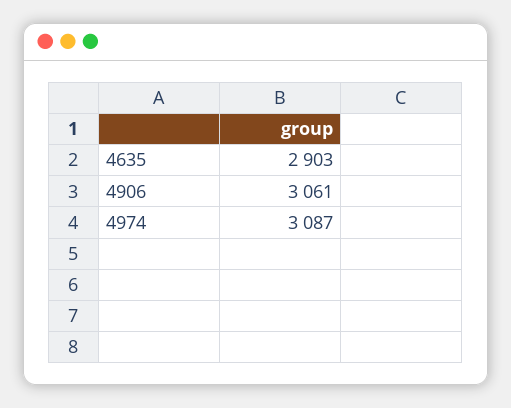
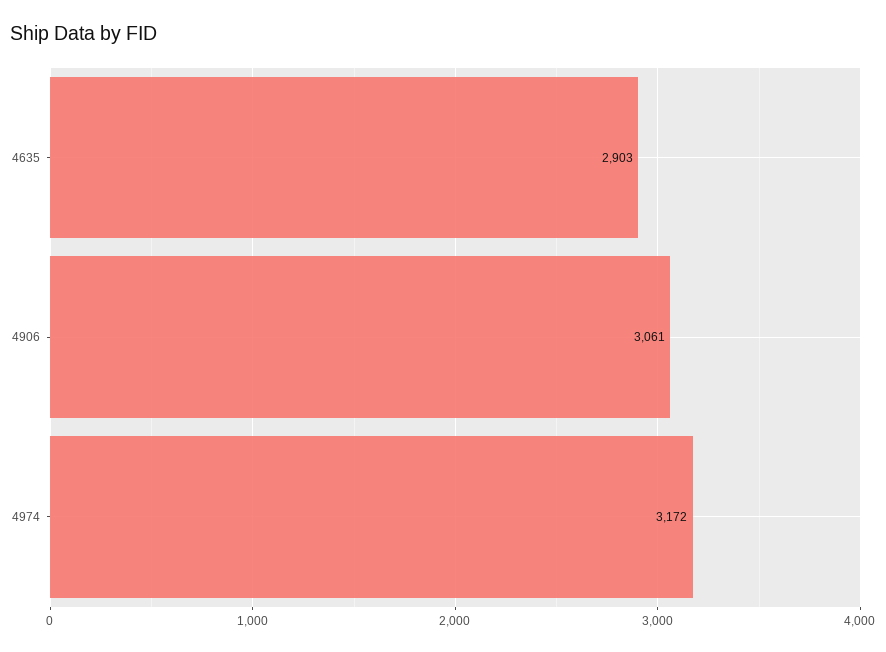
4974: 3087 -> 3172

